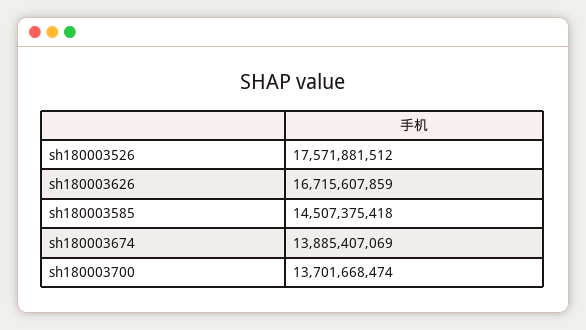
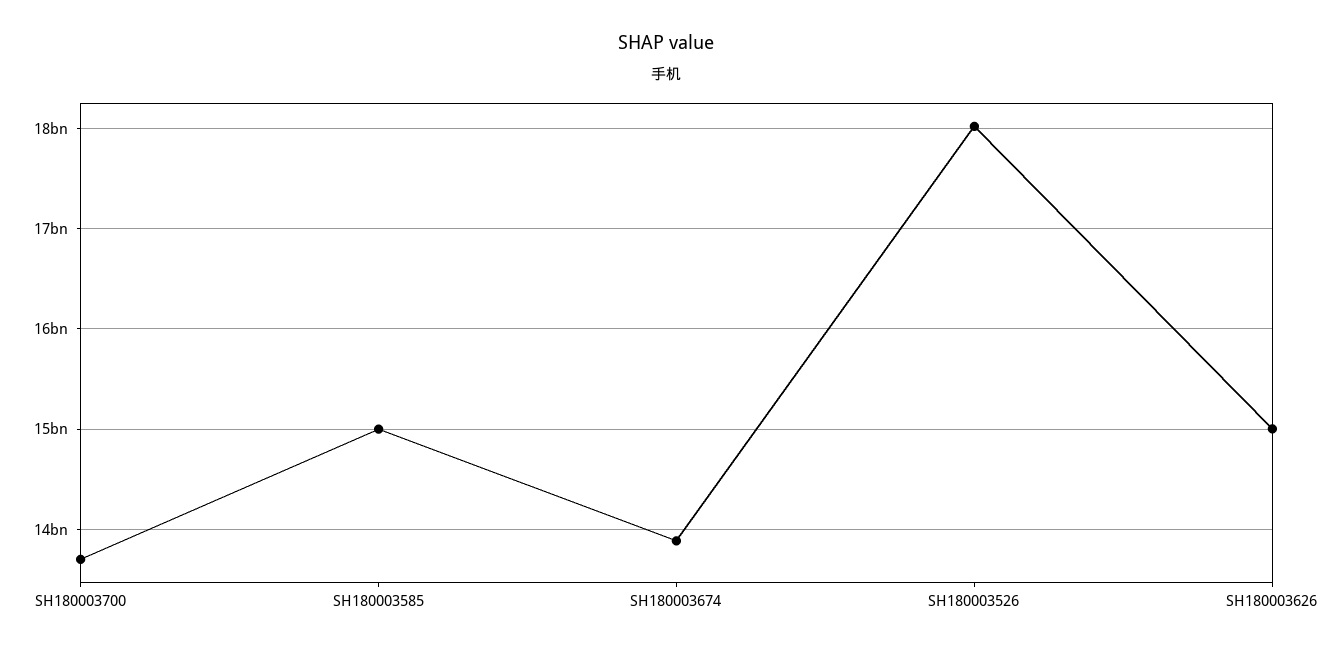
sh180003526: 17571881512 -> 18000000000
sh180003626: 16715607859 -> 15000000000
sh180003585: 14507375418 -> 15000000000

